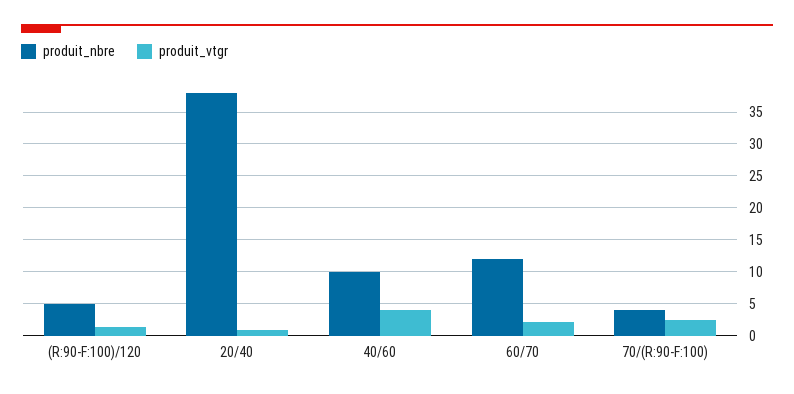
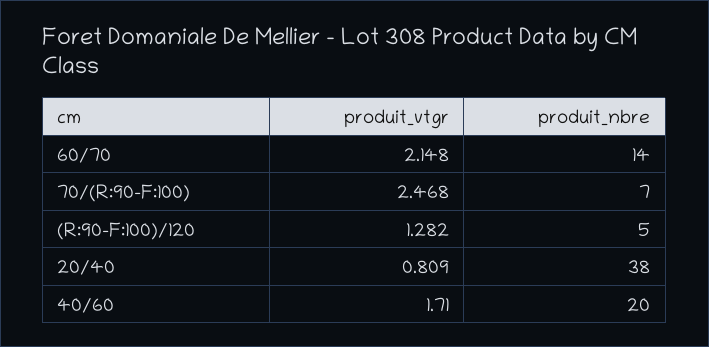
produit_nbre, 40/60: 10 -> 20
produit_vtgr, 40/60: 4 -> 1.71
produit_nbre, 60/70: 12 -> 14
produit_nbre, 70/(R:90-F:100): 4 -> 7

